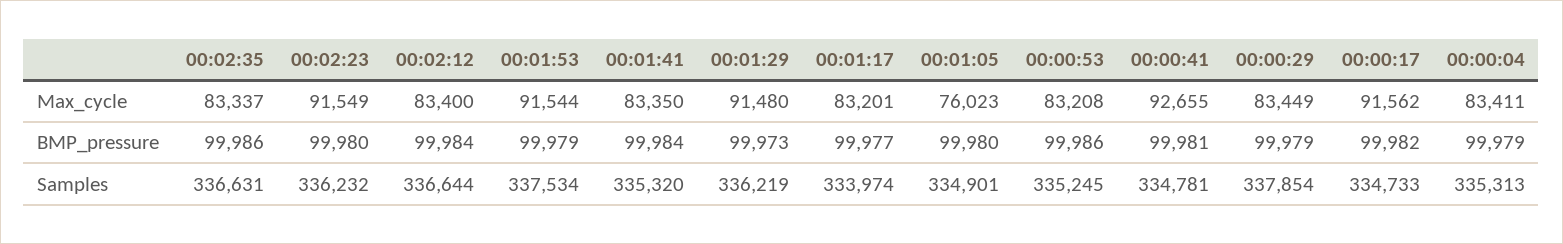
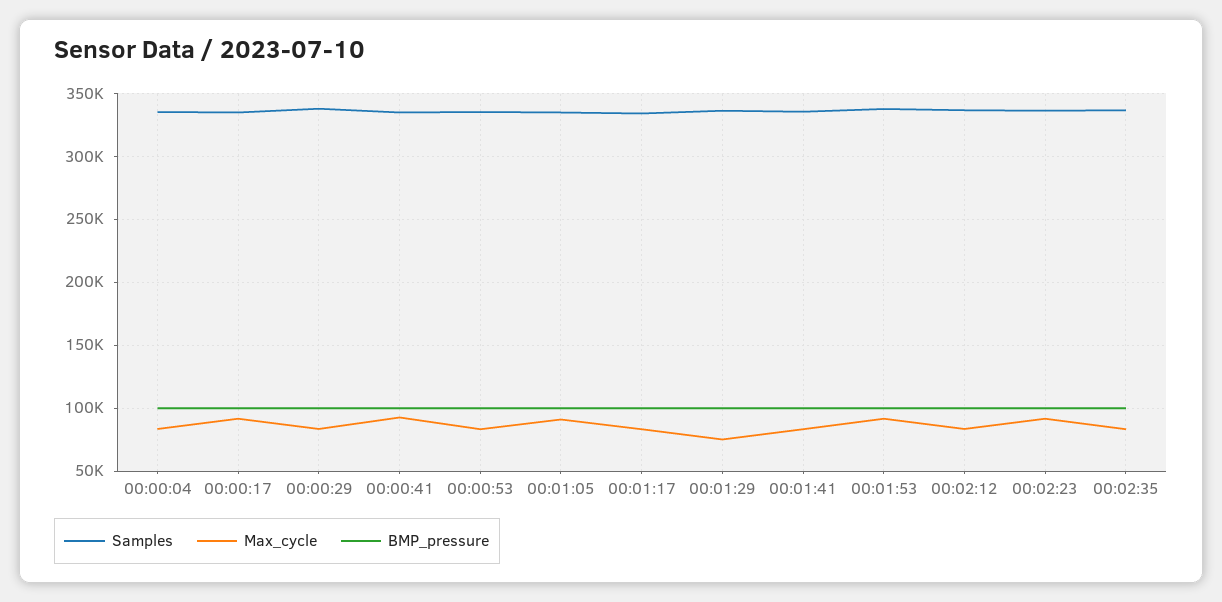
Max_cycle, 00:01:29: 91480 -> 75000
Max_cycle, 00:01:05: 76023 -> 90000

